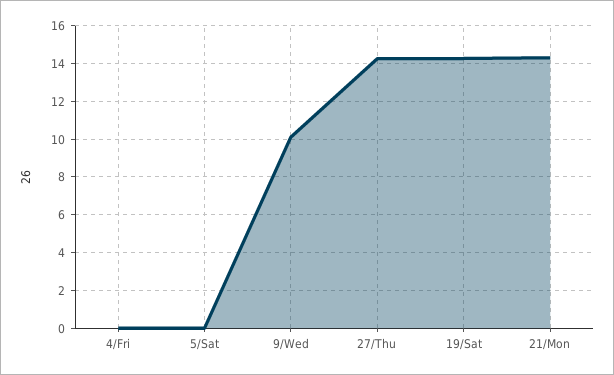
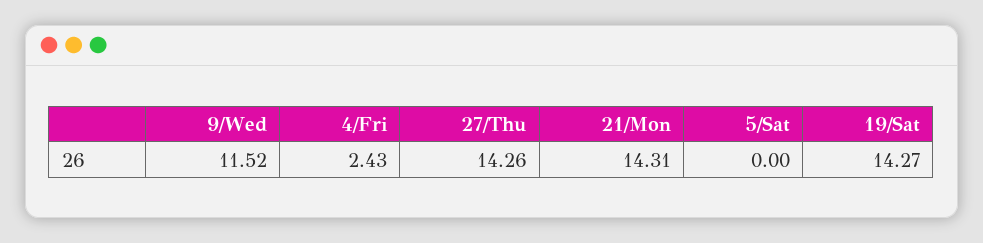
4/Fri: 0 -> 2.43
9/Wed: 10 -> 11.52

